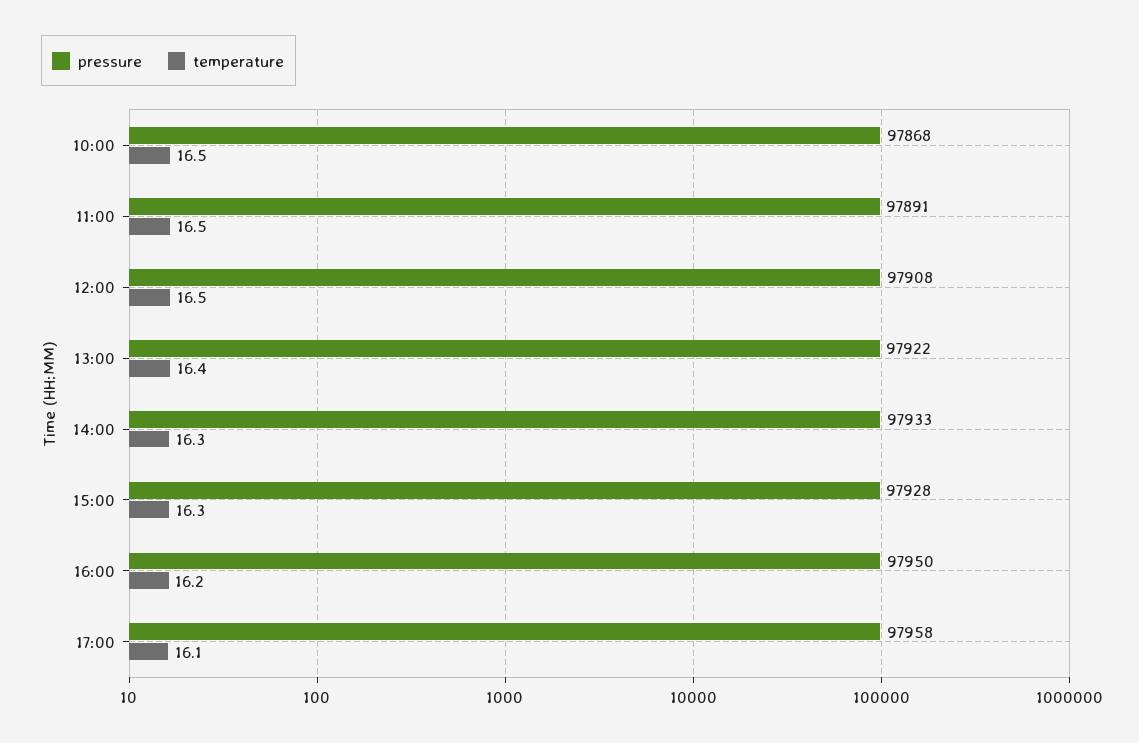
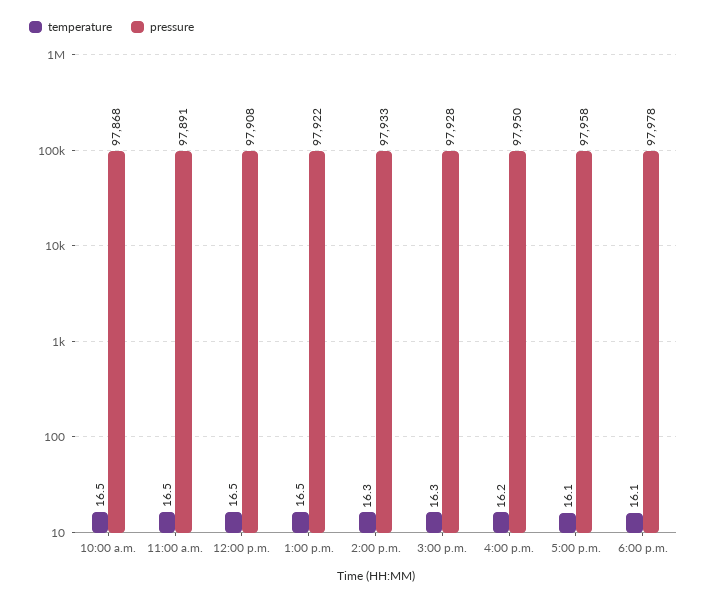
temperature, 13:00: 16.4 -> 16.5
temperature, 6:00 p.m.: none -> 16.1
pressure, 6:00 p.m.: none -> 97978

